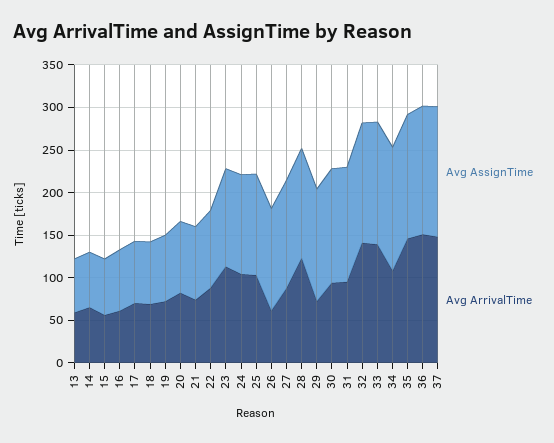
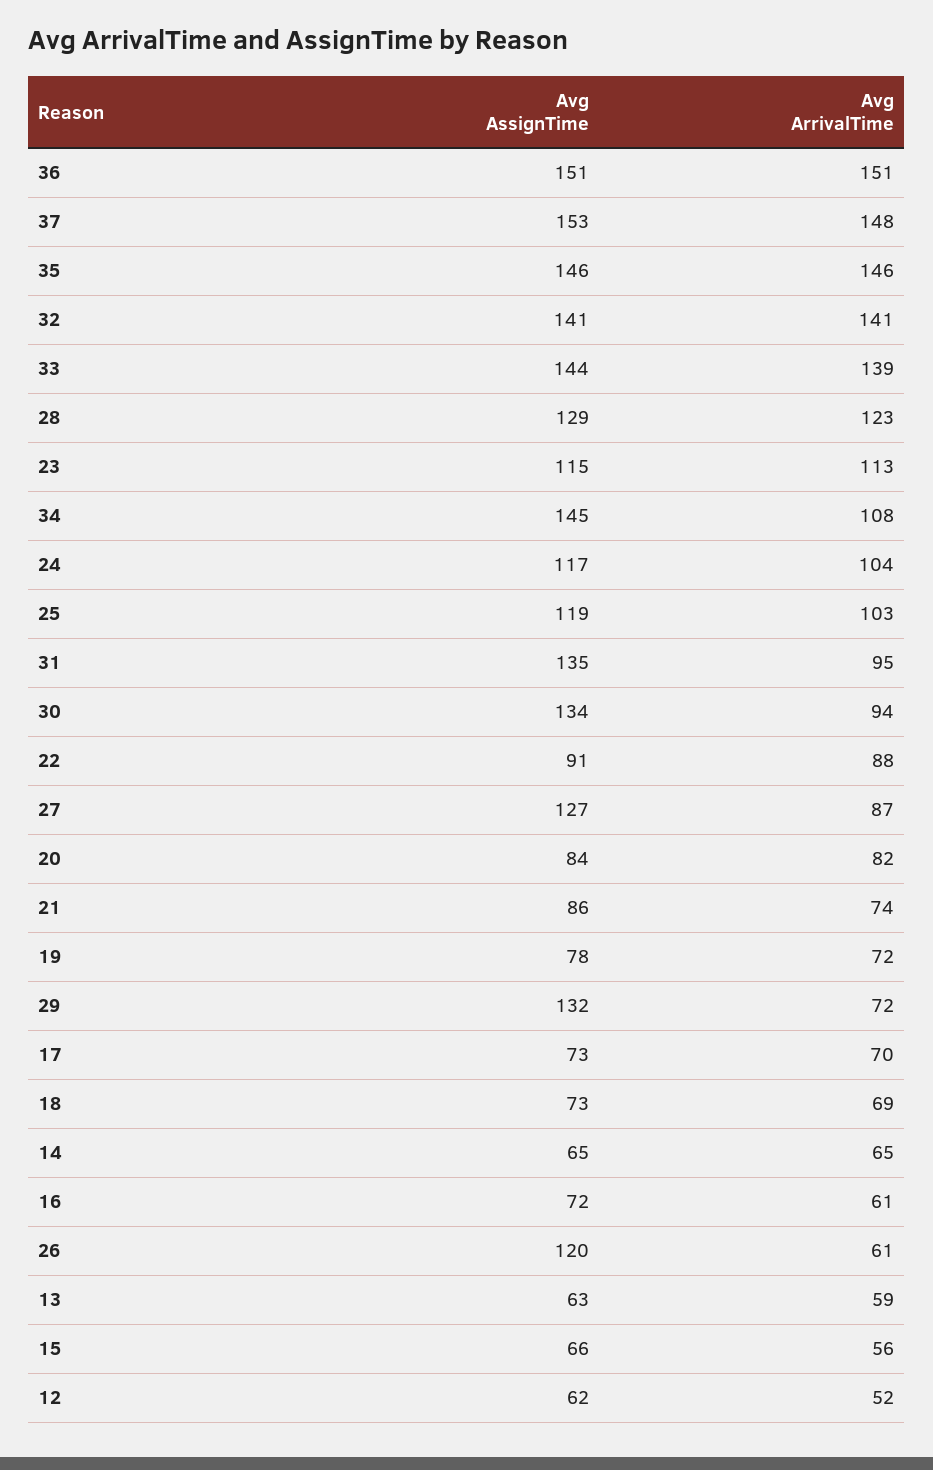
Avg AssignTime, 12: none -> 62
Avg ArrivalTime, 12: none -> 52

